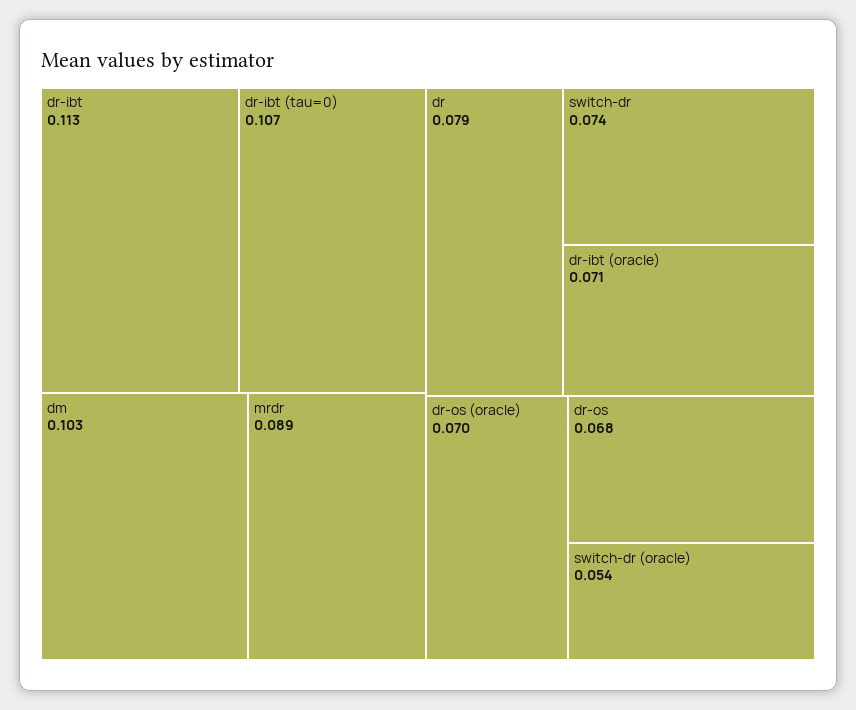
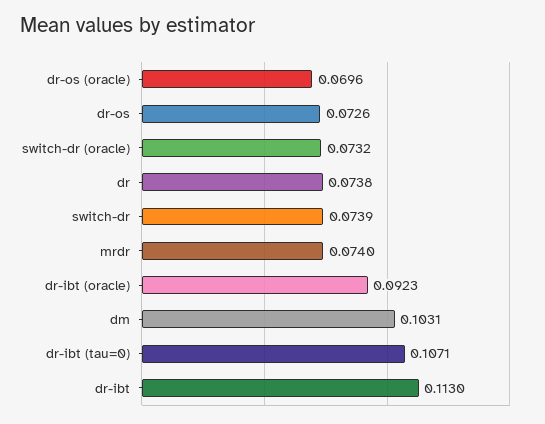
mrdr: 0.089 -> 0.074
dr: 0.079 -> 0.0738
dr-ibt (oracle): 0.071 -> 0.0923
dr-os: 0.068 -> 0.0726
switch-dr (oracle): 0.054 -> 0.0732

